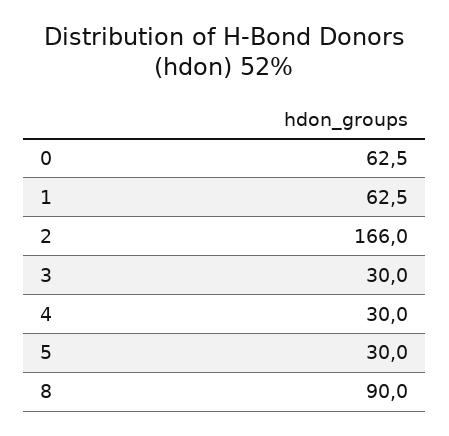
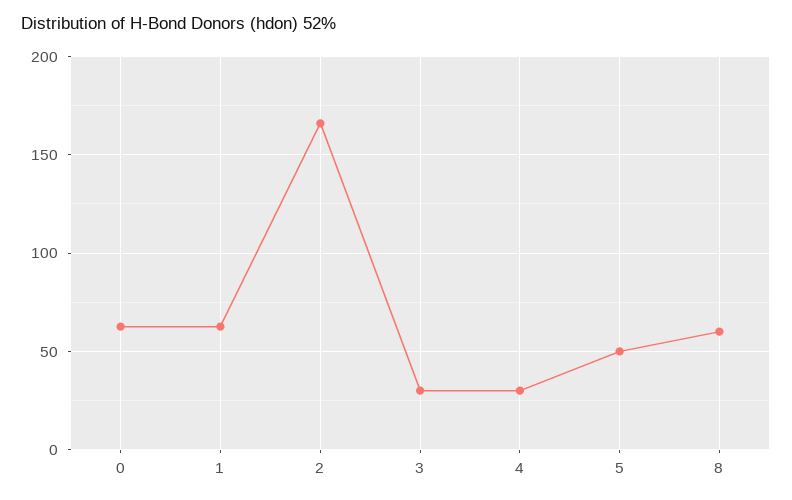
5: 30 -> 50
8: 90 -> 60

